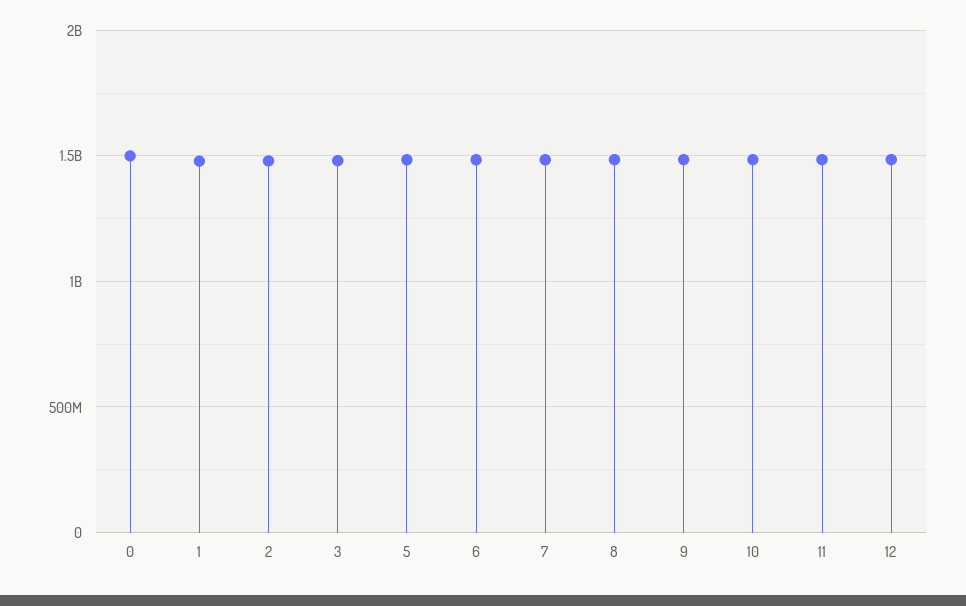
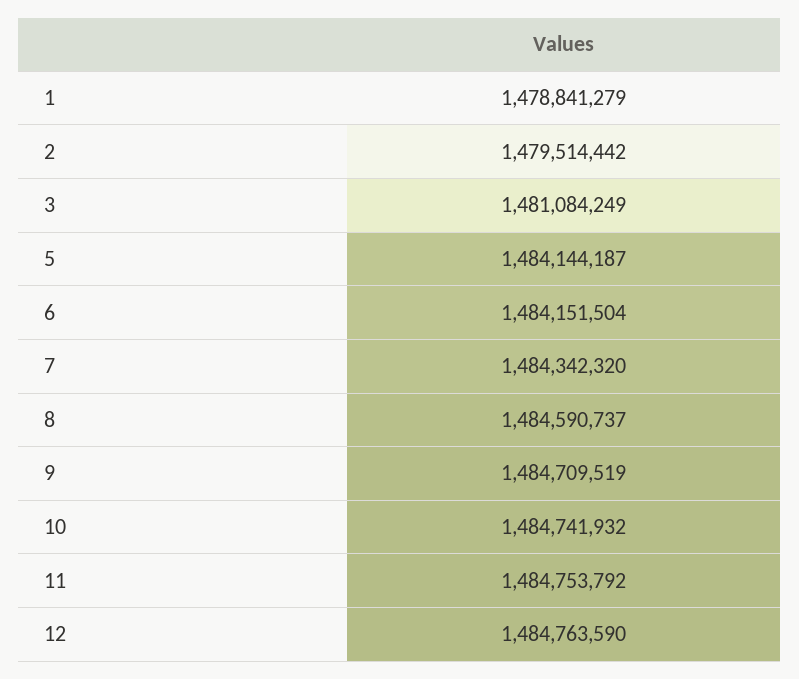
0: 1500000000 -> none

